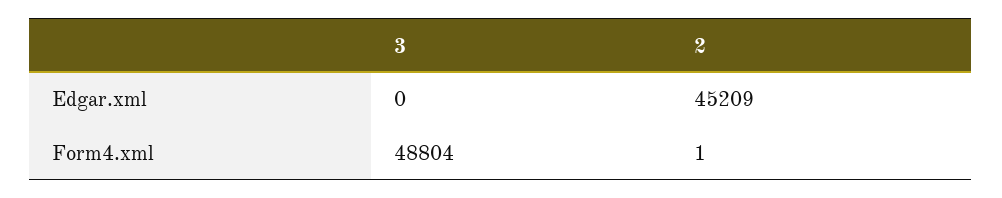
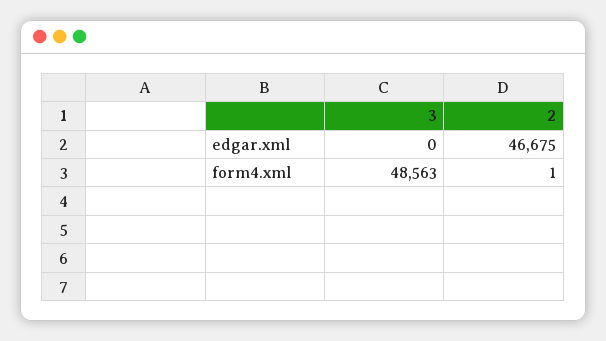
2, Edgar.xml: 45209 -> 46675
3, Form4.xml: 48804 -> 48563

